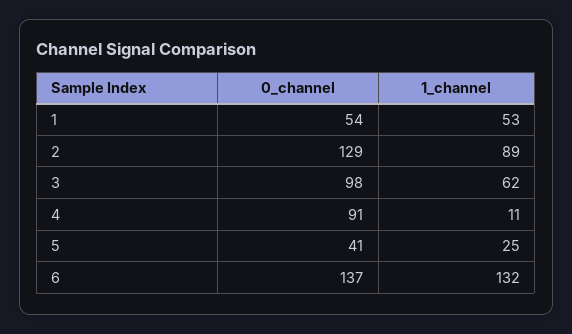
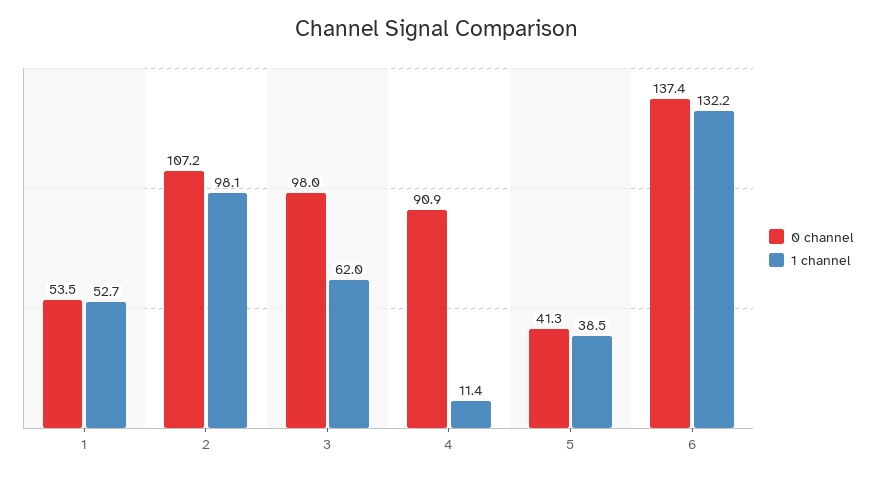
0_channel, 2: 129 -> 107.2
1_channel, 2: 89 -> 98.1
1_channel, 5: 25 -> 38.5

